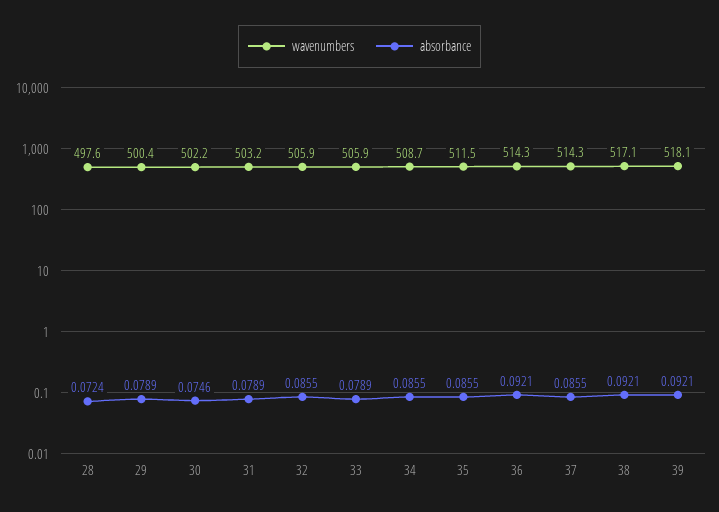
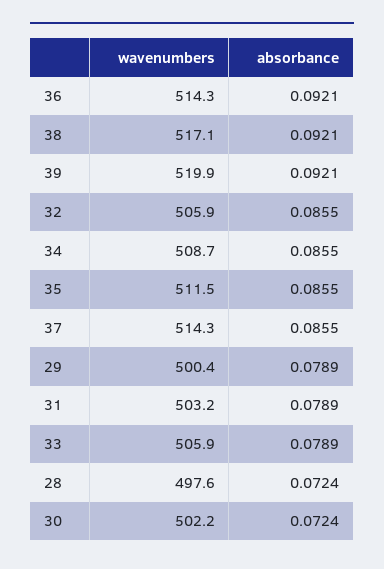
absorbance, 30: 0.0746 -> 0.0724
wavenumbers, 39: 518.1 -> 519.9

